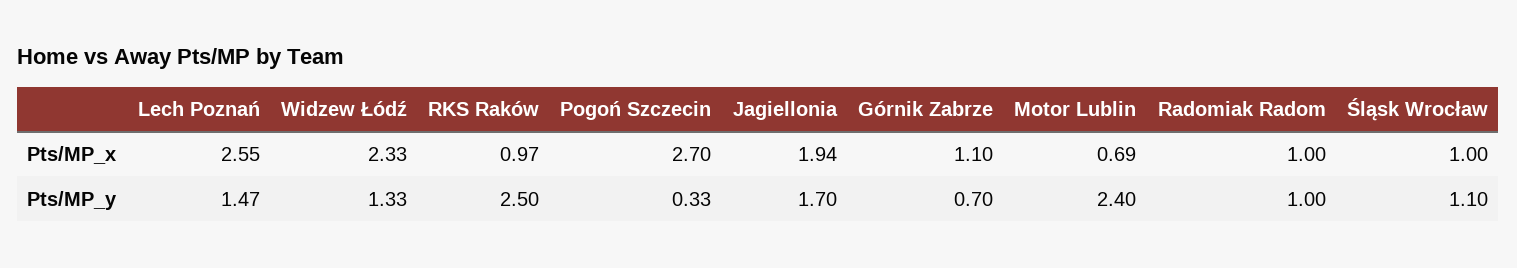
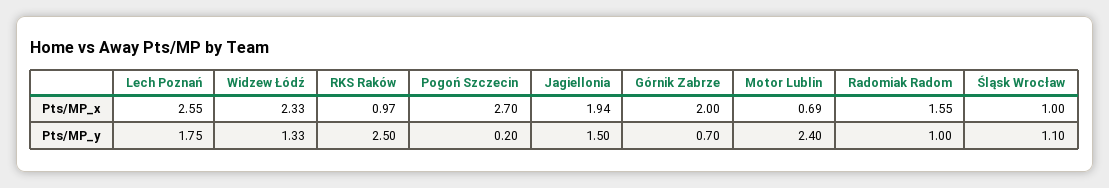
Górnik Zabrze, Pts/MP_x: 1.1 -> 2
Radomiak Radom, Pts/MP_x: 1 -> 1.55
Lech Poznań, Pts/MP_y: 1.47 -> 1.75
Pogoń Szczecin, Pts/MP_y: 0.33 -> 0.2
Jagiellonia, Pts/MP_y: 1.7 -> 1.5

